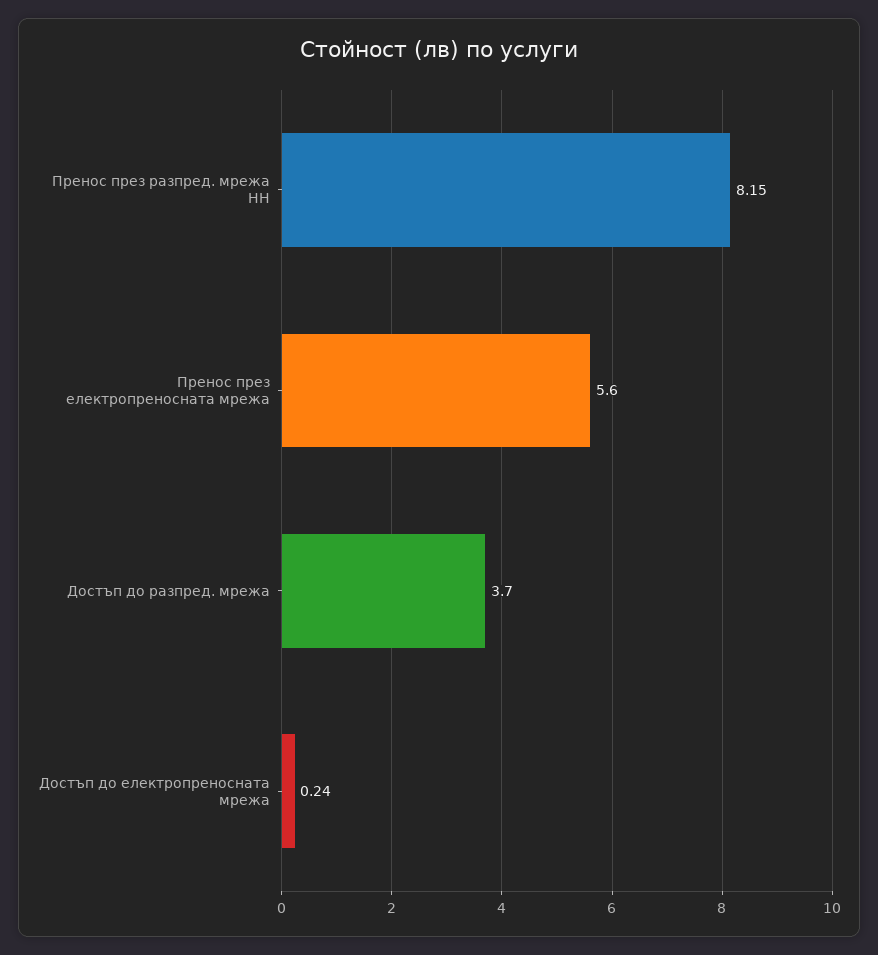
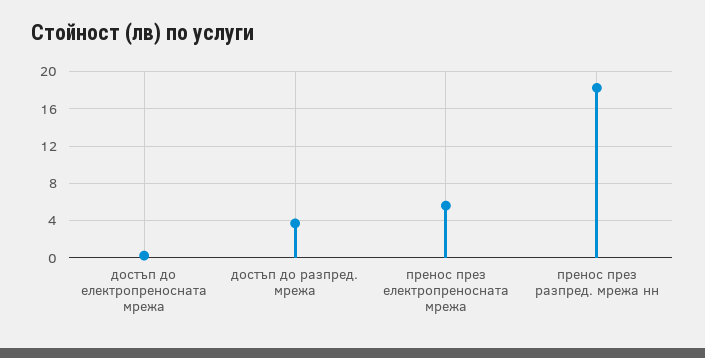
Пренос през разпред. мрежа НН: 8.15 -> 18

